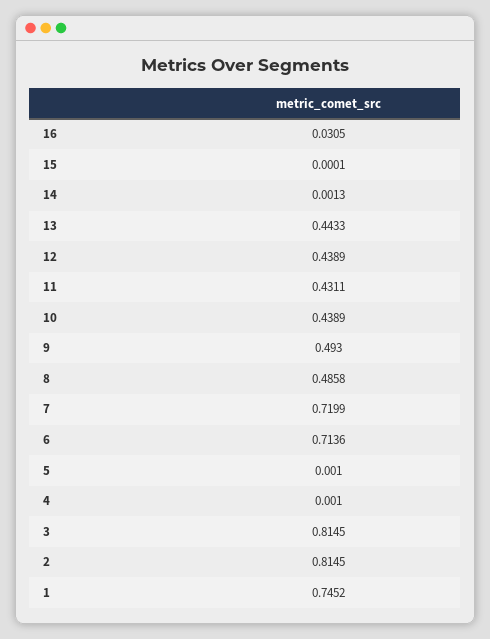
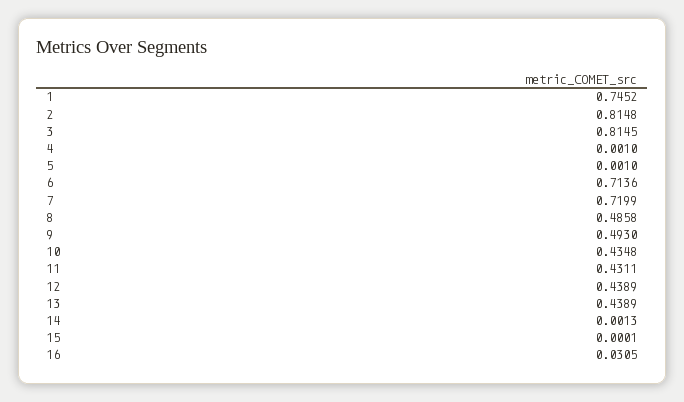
13: 0.4433 -> 0.4389
10: 0.4389 -> 0.4348
2: 0.8145 -> 0.8148

